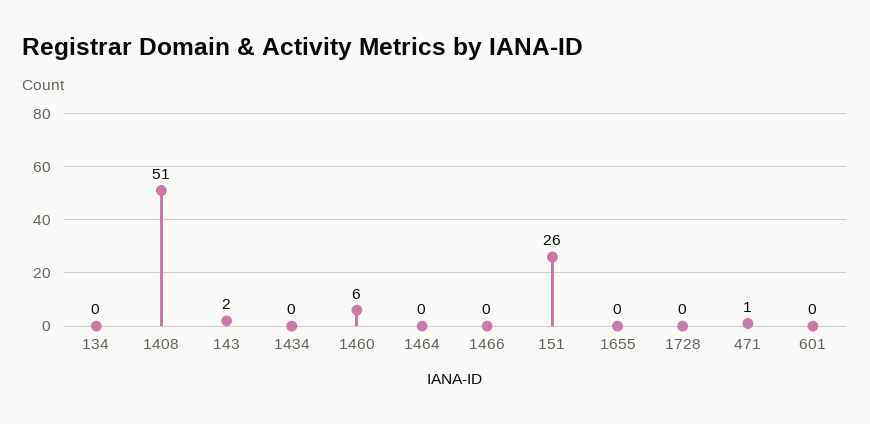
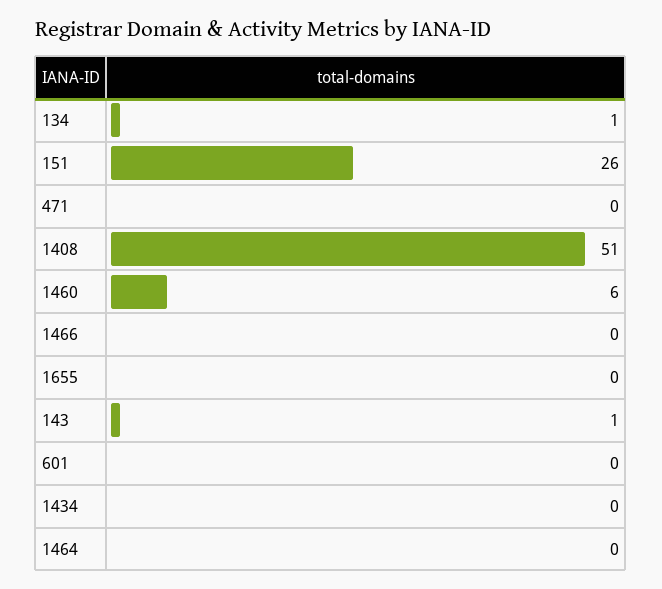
134: 0 -> 1
143: 2 -> 1
1728: 0 -> none
471: 1 -> 0

